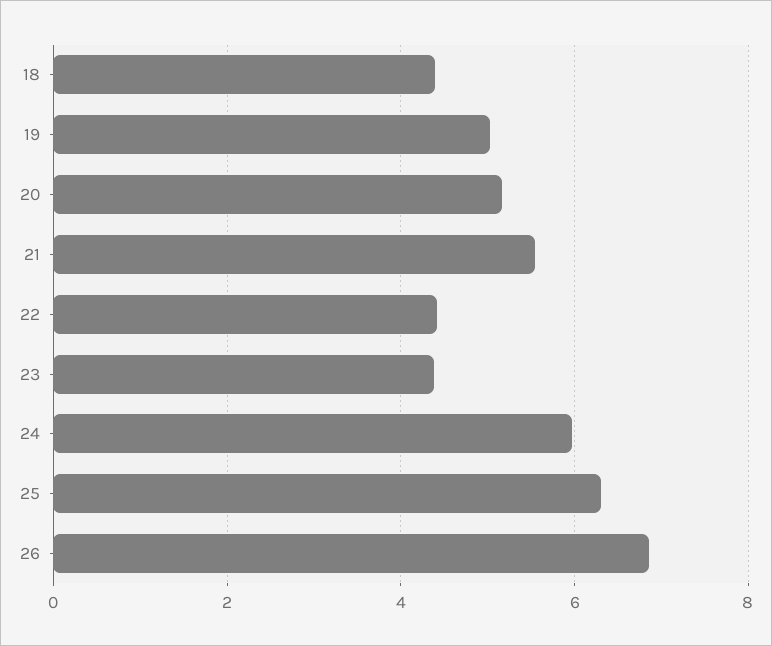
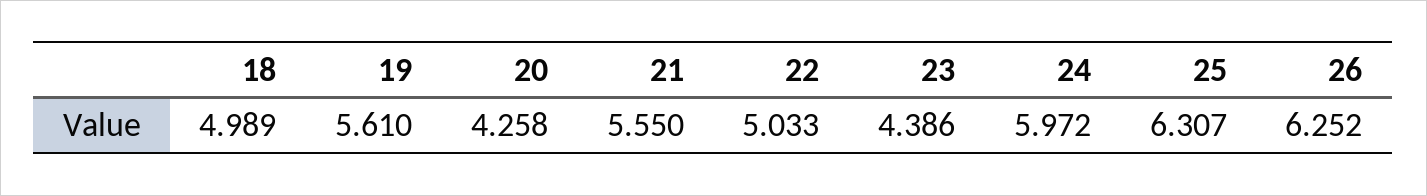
18: 4.4 -> 4.989
19: 5 -> 5.61
20: 5.2 -> 4.258
22: 4.4 -> 5.033
26: 6.8 -> 6.252

